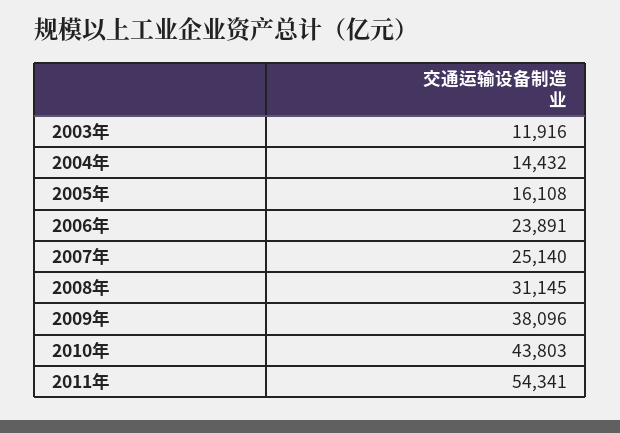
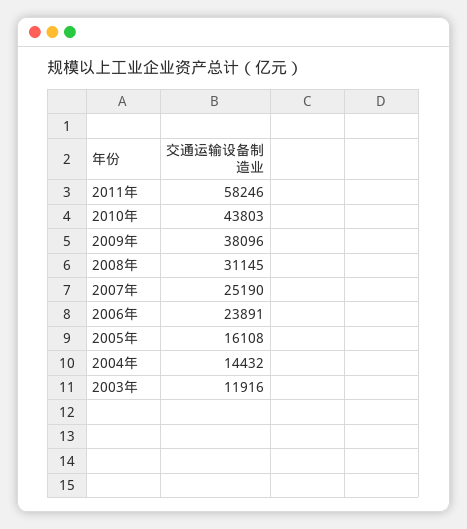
2007年: 25140 -> 25190
2011年: 54341 -> 58246

